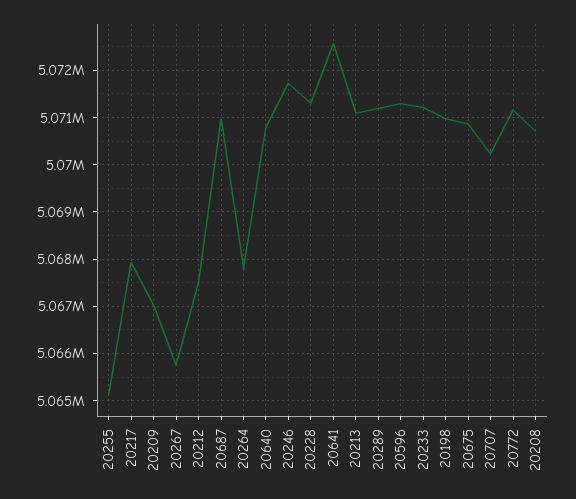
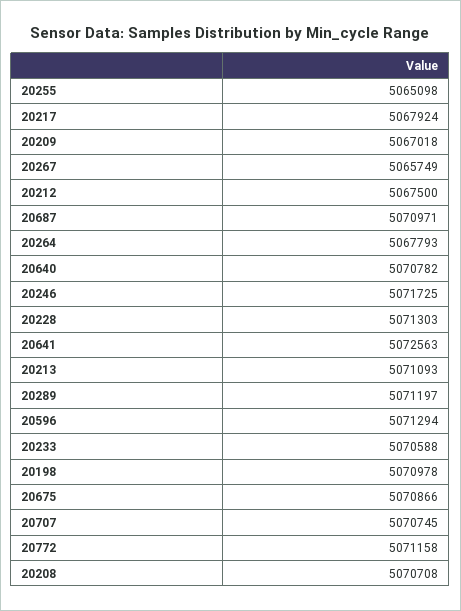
20233: 5071200 -> 5070588
20707: 5070200 -> 5070745

